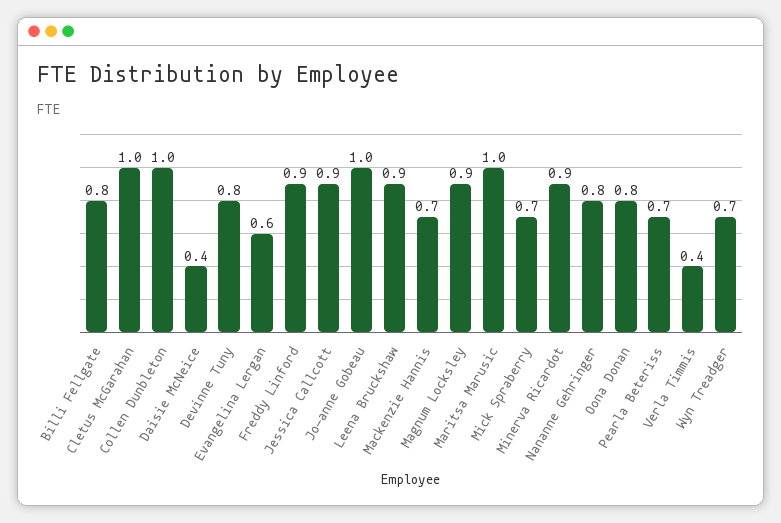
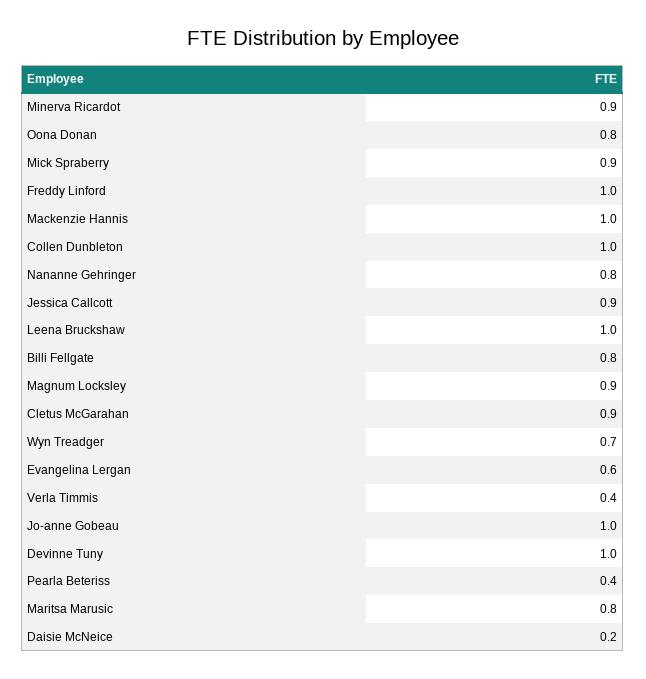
Cletus McGarahan: 1 -> 0.9
Daisie McNeice: 0.4 -> 0.2
Devinne Tuny: 0.8 -> 1
Freddy Linford: 0.9 -> 1
Leena Bruckshaw: 0.9 -> 1
Mackenzie Hannis: 0.7 -> 1
Maritsa Marusic: 1 -> 0.8
Mick Spraberry: 0.7 -> 0.9
Pearla Beteriss: 0.7 -> 0.4

